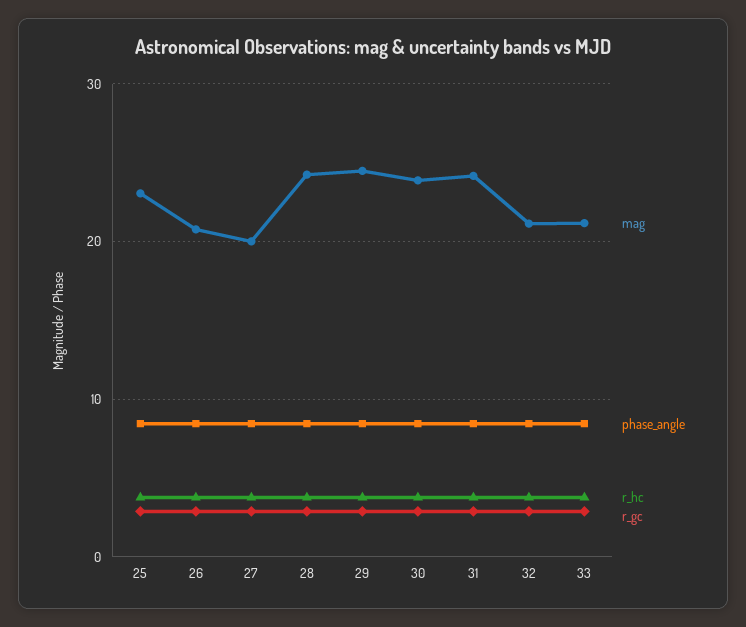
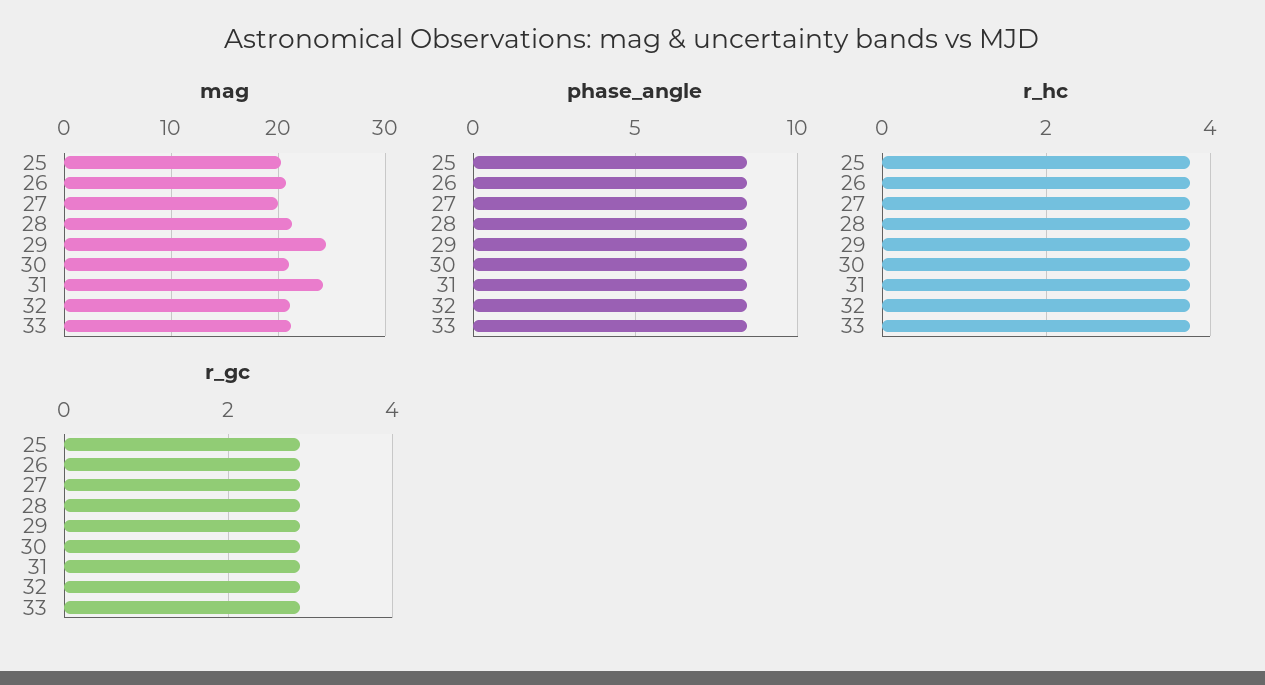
mag, 25: 23 -> 20
mag, 28: 24 -> 21
mag, 30: 24 -> 21

